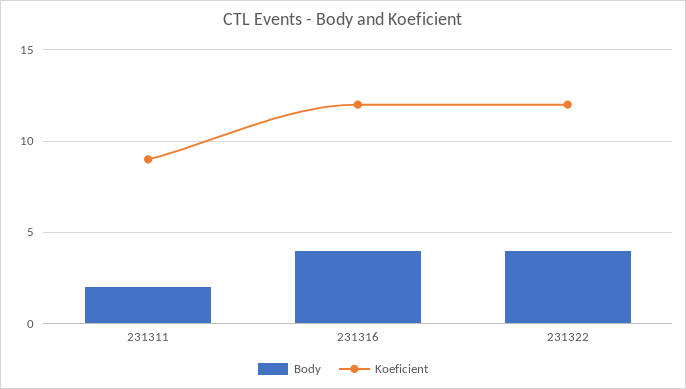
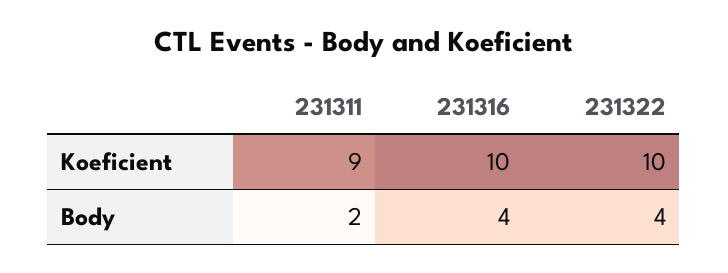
Koeficient, 231316: 12 -> 10
Koeficient, 231322: 12 -> 10

